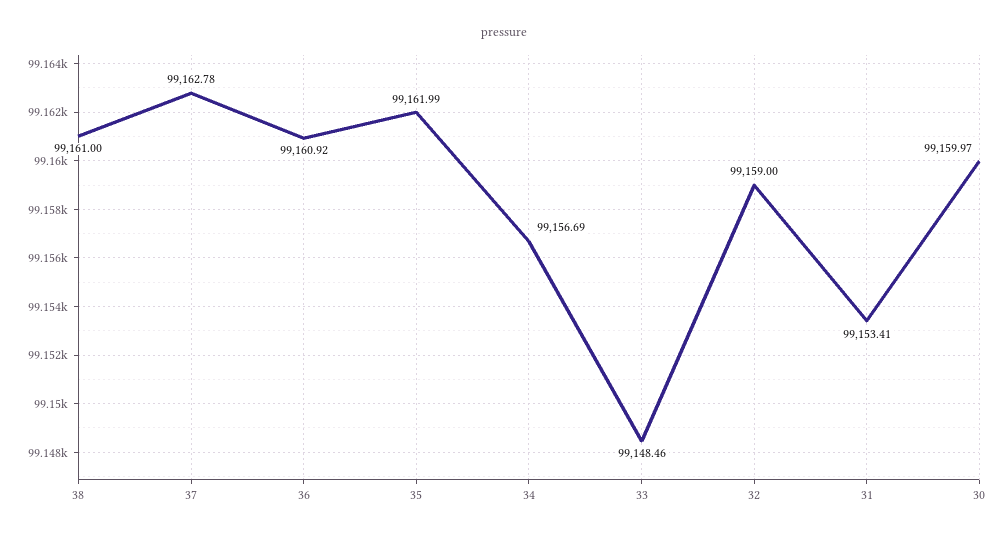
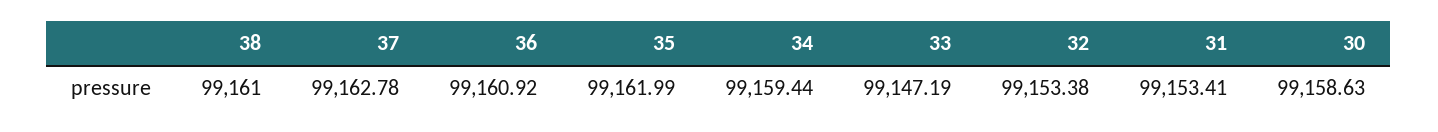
34: 99156.69 -> 99159.44
33: 99148.46 -> 99147.19
32: 99159 -> 99153.38
30: 99159.97 -> 99158.63

